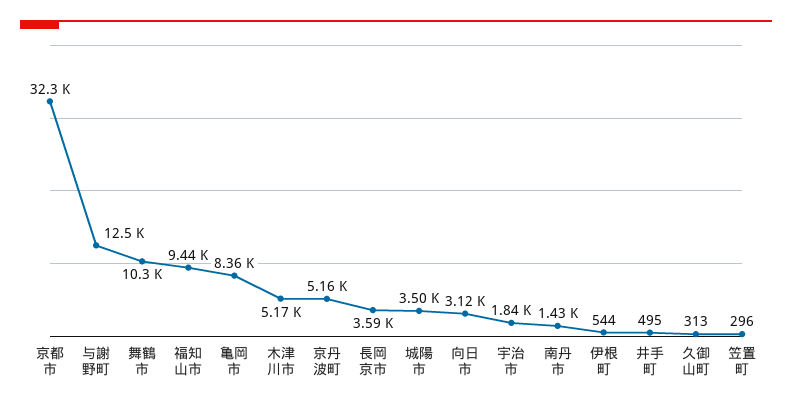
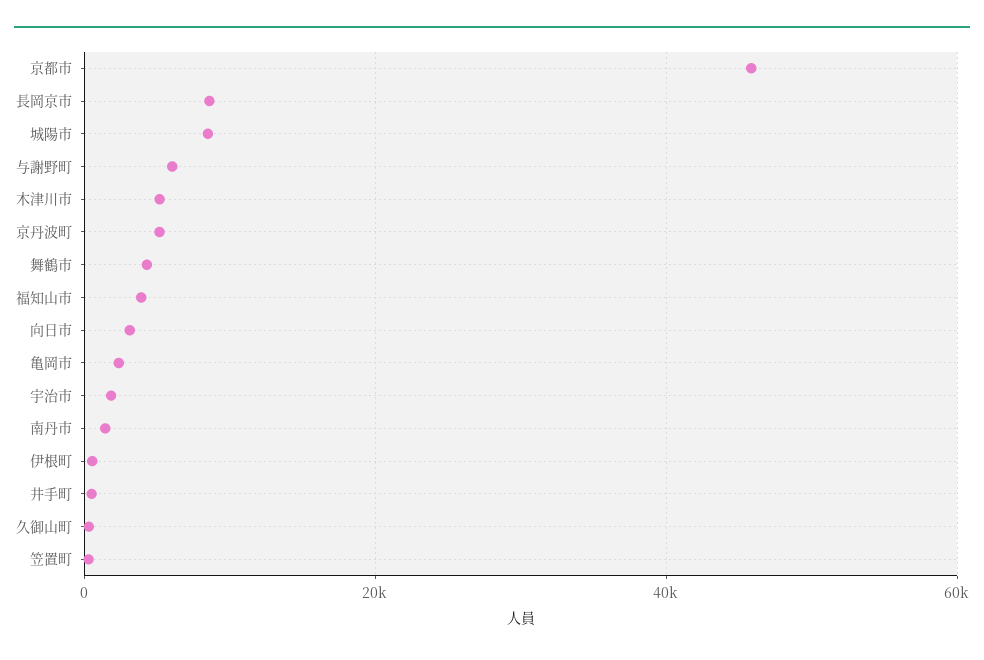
京都市: 32300 -> 46000
与謝野町: 12500 -> 6000
舞鶴市: 10300 -> 4000
福知山市: 9440 -> 4000
亀岡市: 8360 -> 2000
長岡京市: 3590 -> 8000
城陽市: 3500 -> 8000

